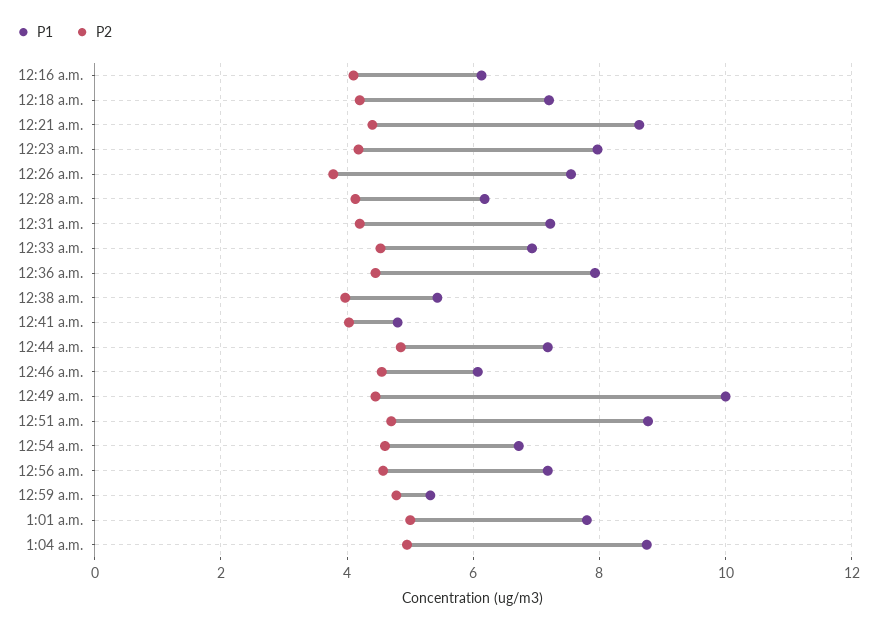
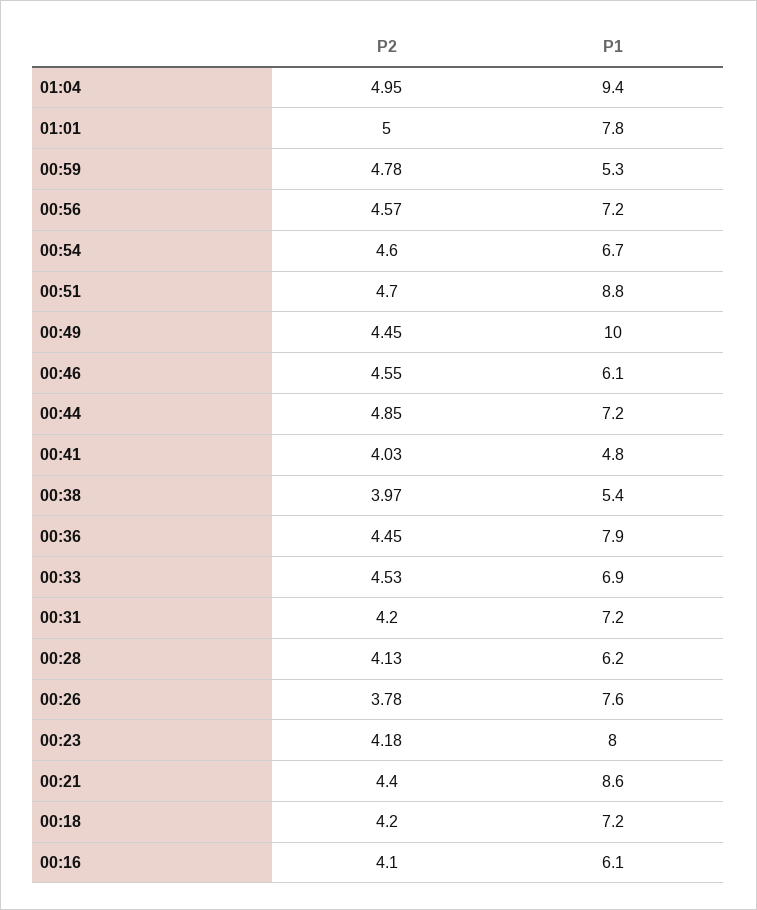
P1, 1:04 a.m.: 8.8 -> 9.4

